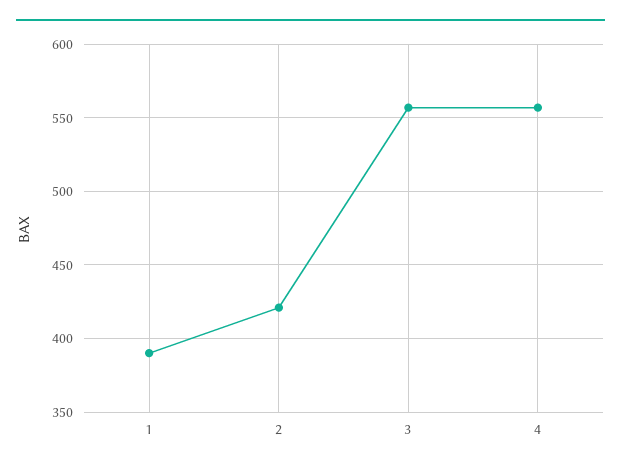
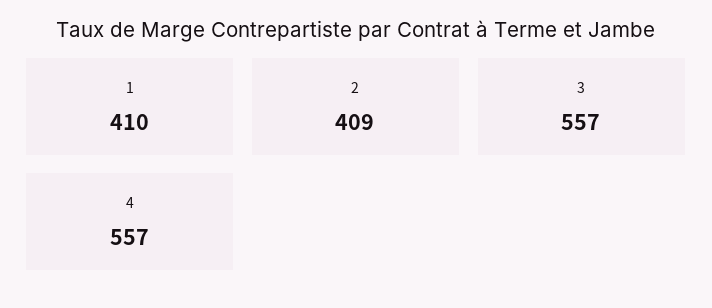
1: 390 -> 410
2: 420 -> 409

